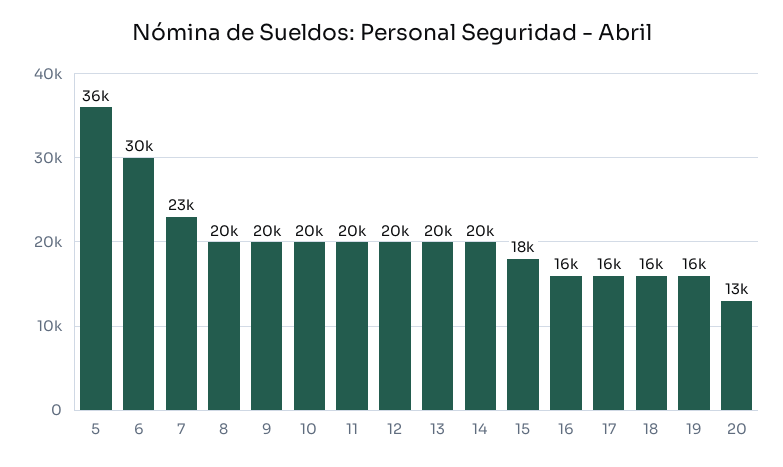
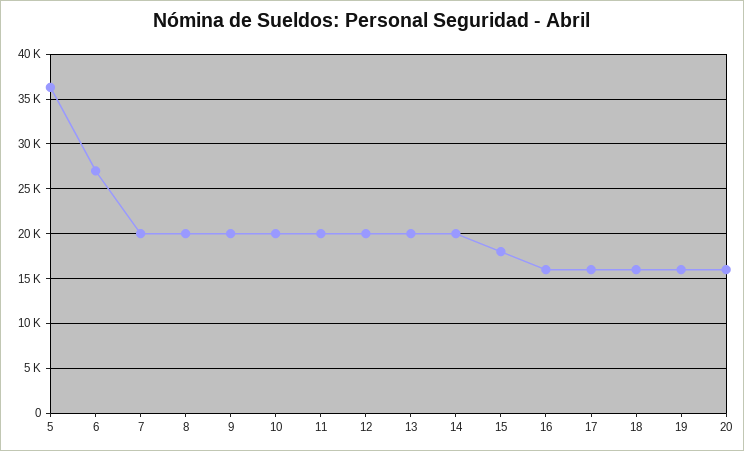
6: 30000 -> 27000
7: 23000 -> 20000
20: 13000 -> 16000

